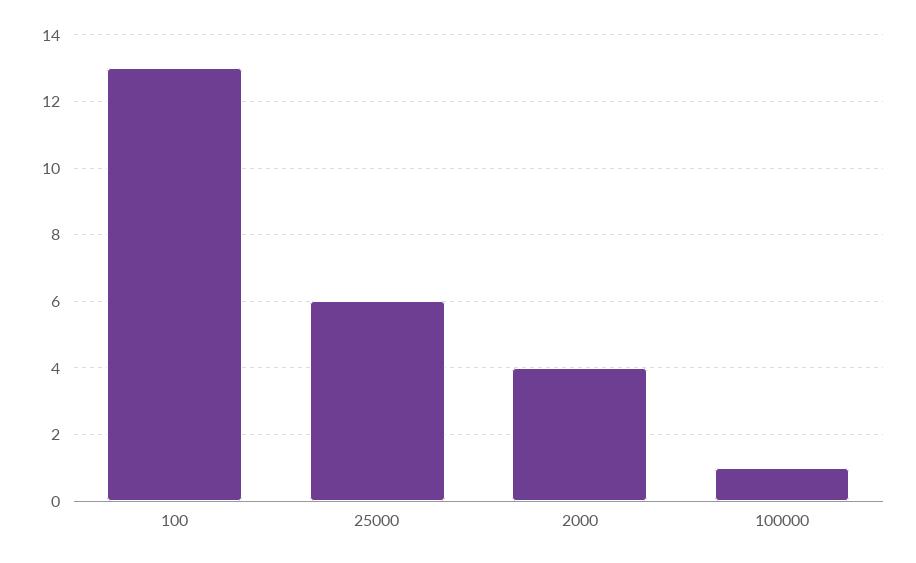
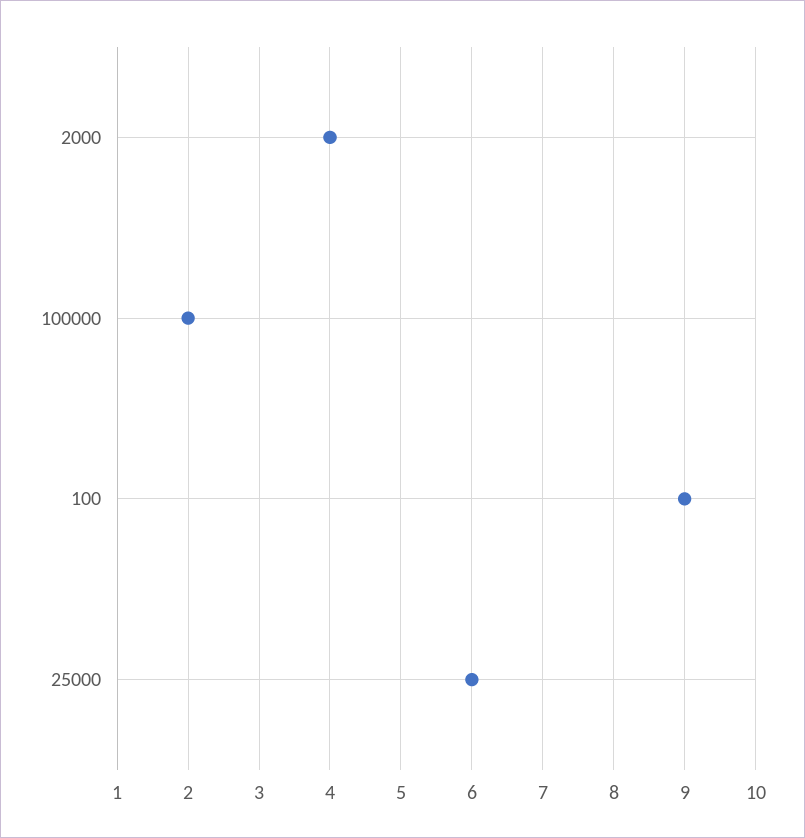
100: 13 -> 9
100000: 1 -> 2

